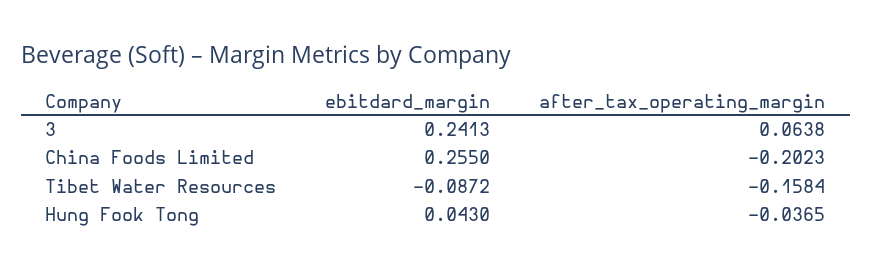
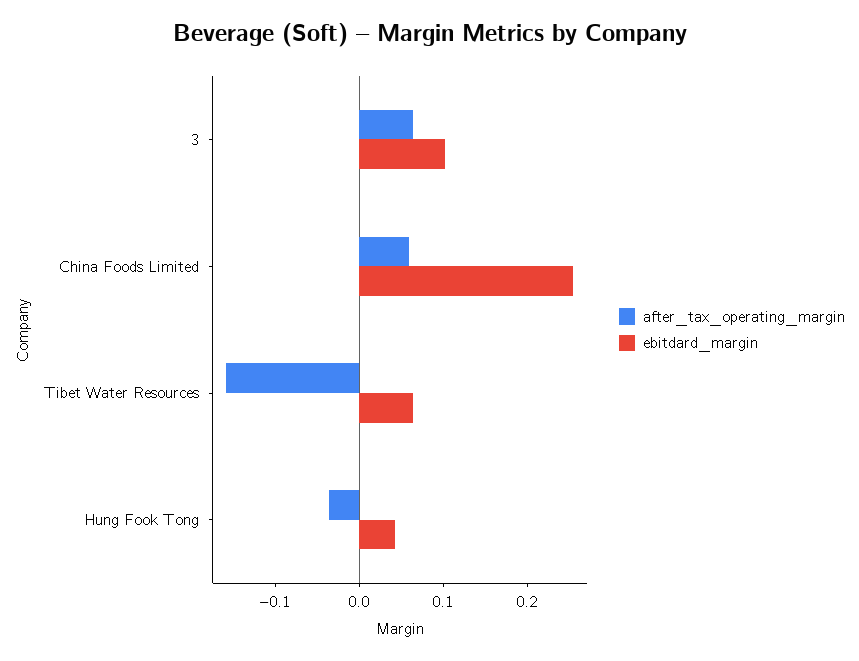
ebitdard_margin, 3: 0.2413 -> 0.1
after_tax_operating_margin, China Foods Limited: -0.2023 -> 0.06
ebitdard_margin, Tibet Water Resources: -0.0872 -> 0.06

